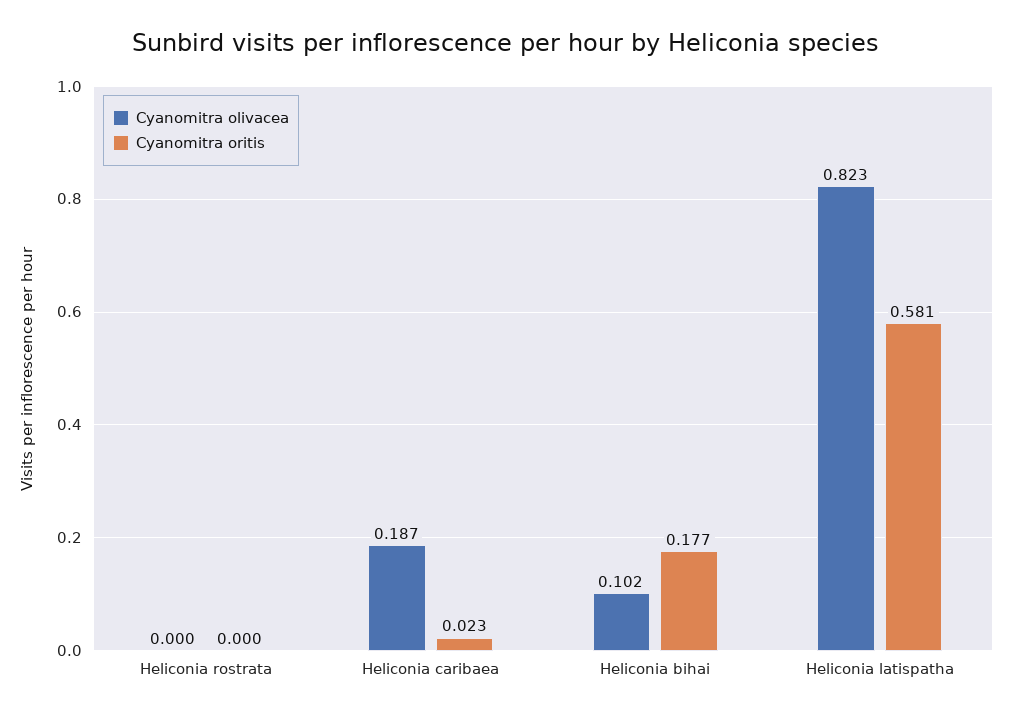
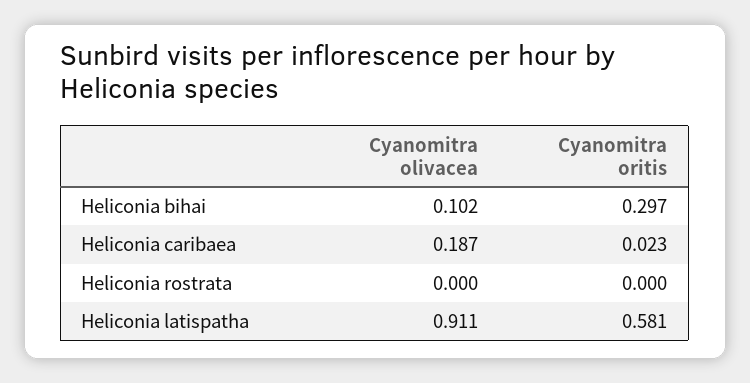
Cyanomitra oritis, Heliconia bihai: 0.177 -> 0.297
Cyanomitra olivacea, Heliconia latispatha: 0.823 -> 0.911

